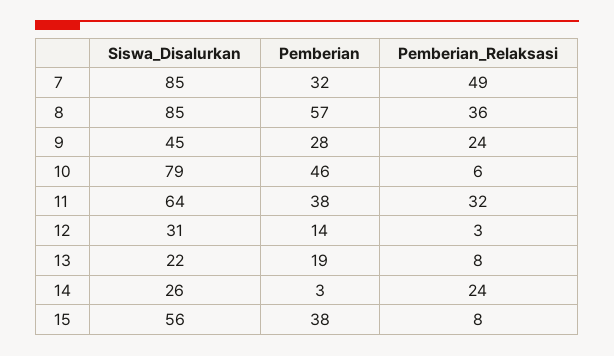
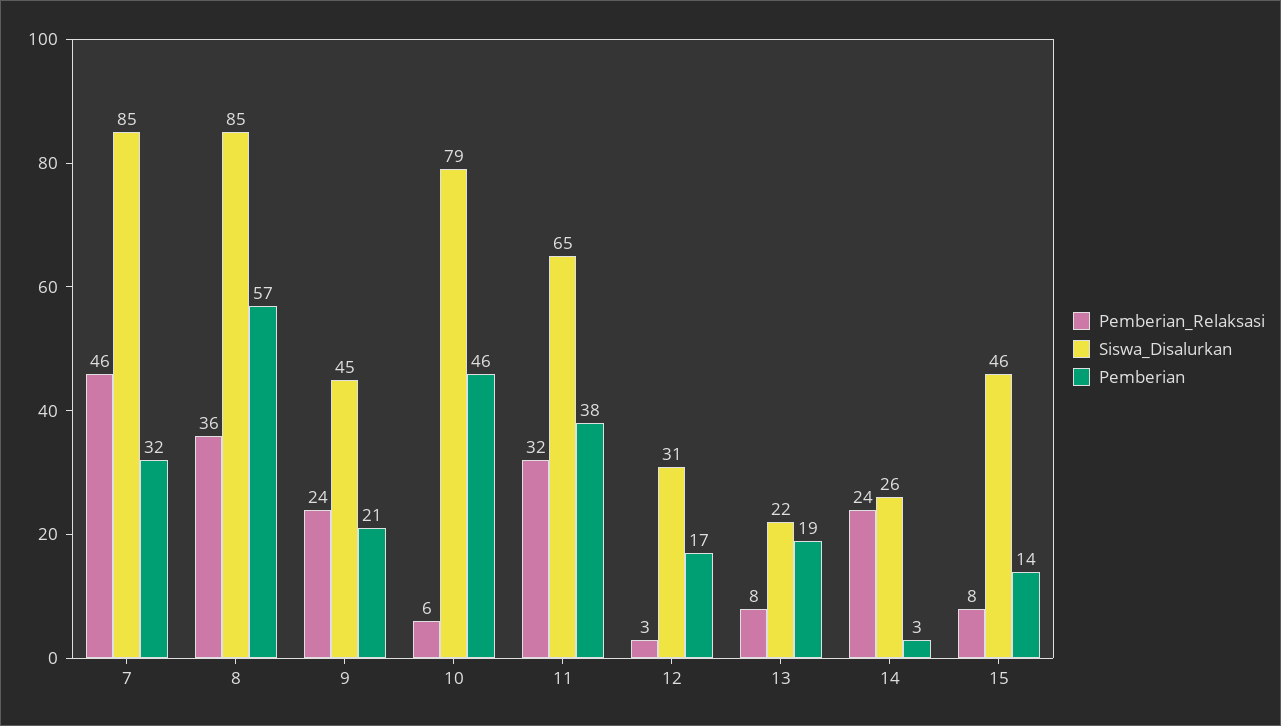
Pemberian_Relaksasi, 7: 49 -> 46
Pemberian, 9: 28 -> 21
Siswa_Disalurkan, 11: 64 -> 65
Pemberian, 12: 14 -> 17
Siswa_Disalurkan, 15: 56 -> 46
Pemberian, 15: 38 -> 14

